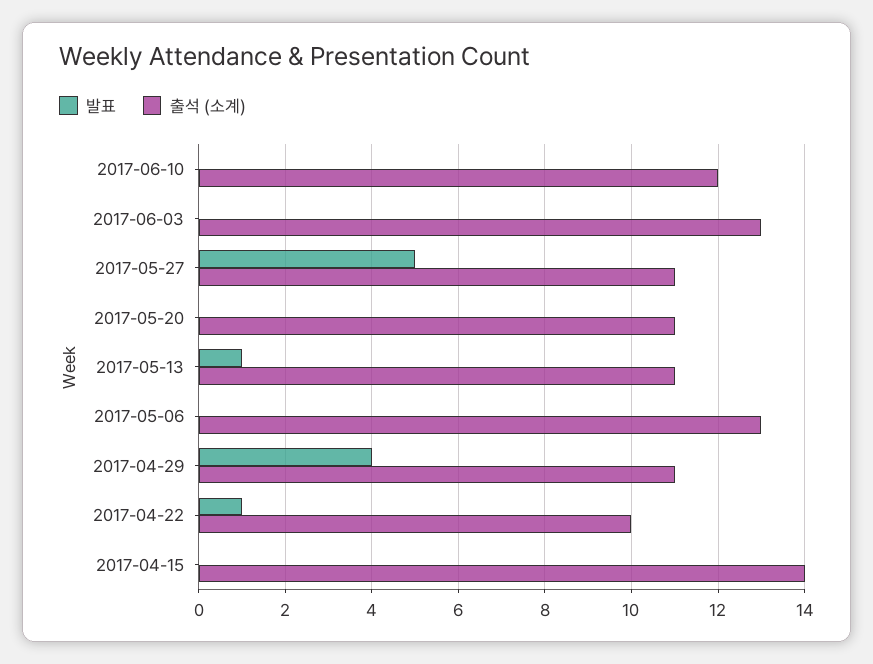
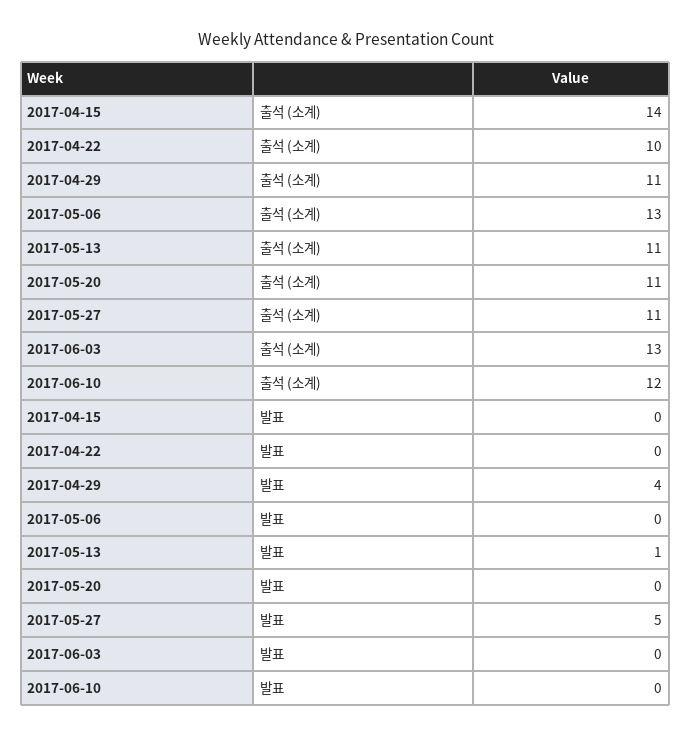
발표, 2017-04-22: 1 -> 0

